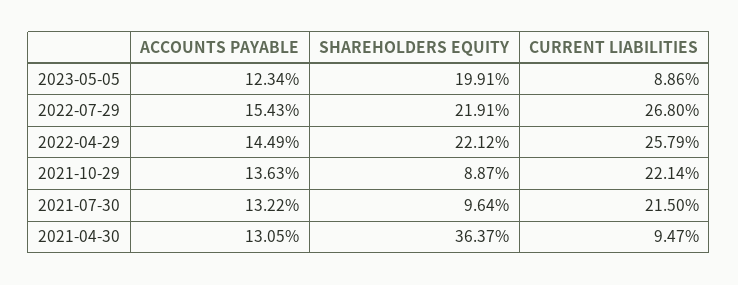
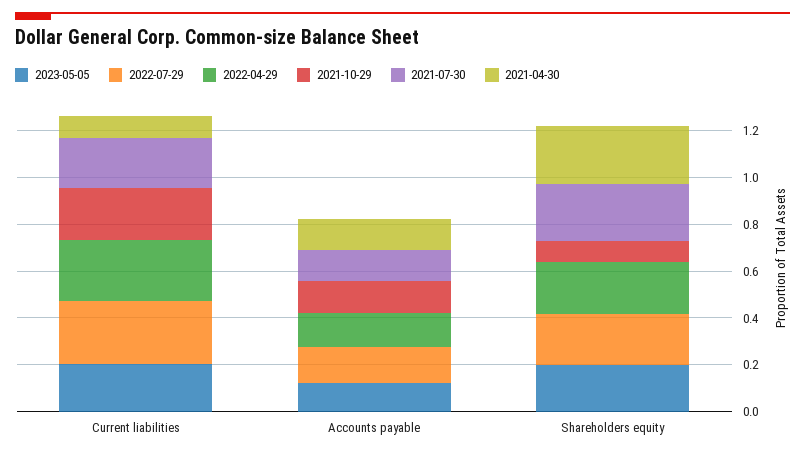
2023-05-05, CURRENT LIABILITIES: 0.0886 -> 0.2
2021-07-30, SHAREHOLDERS EQUITY: 0.0964 -> 0.25
2021-04-30, SHAREHOLDERS EQUITY: 0.3637 -> 0.25

